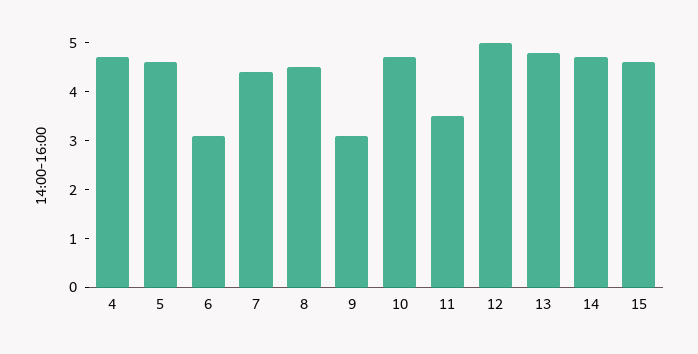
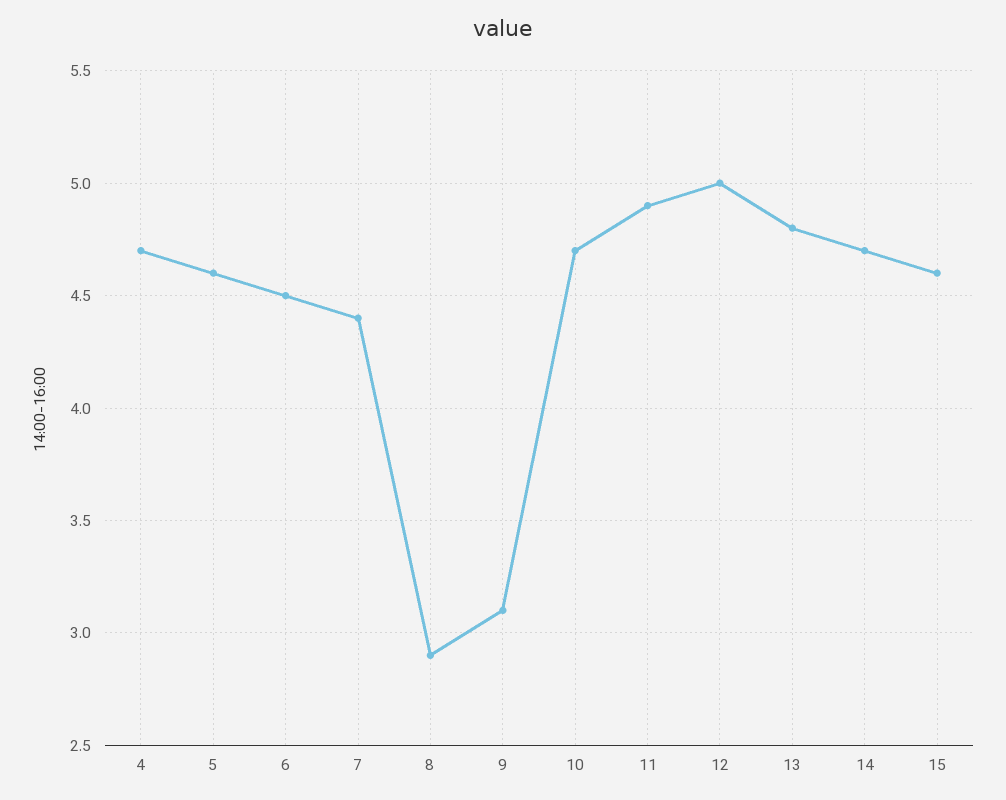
6: 3 -> 4.5
8: 4.5 -> 2.9
11: 3.5 -> 4.9

